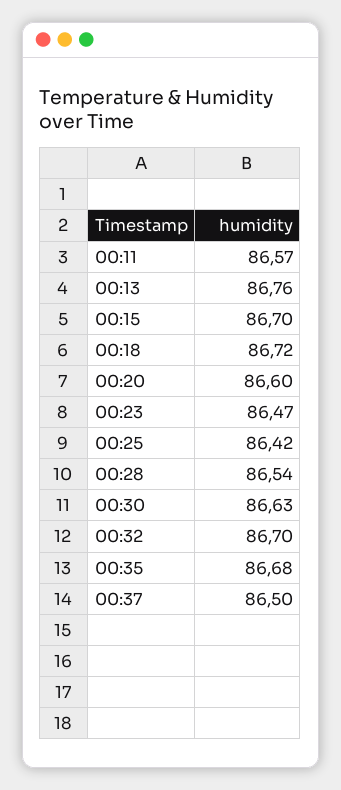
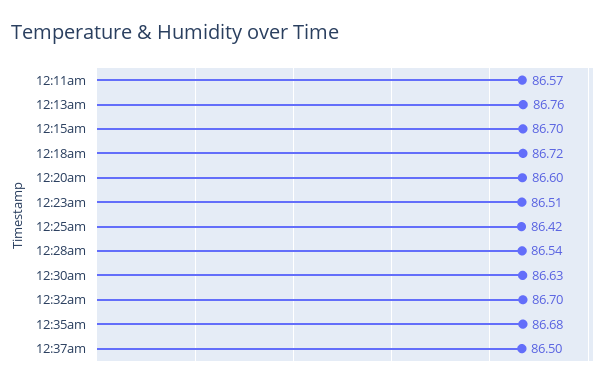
00:23: 86.47 -> 86.51

